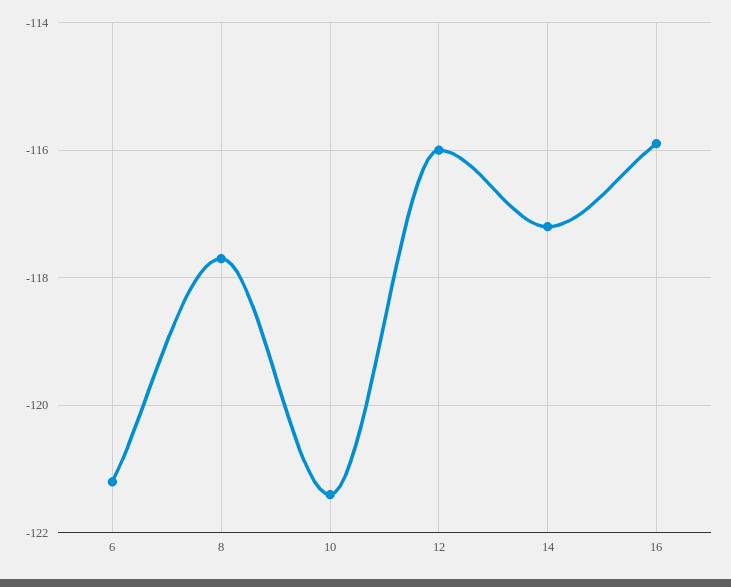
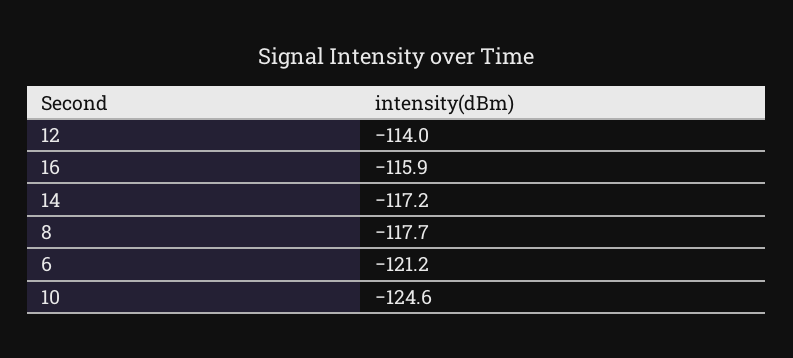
10: -121.5 -> -124.6
12: -116 -> -114

